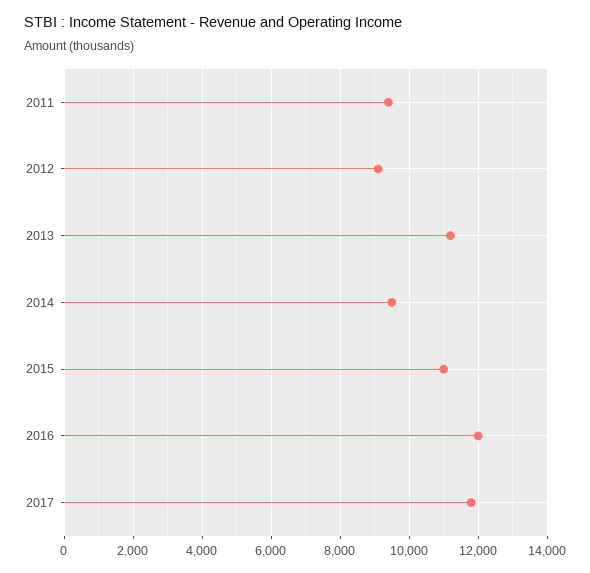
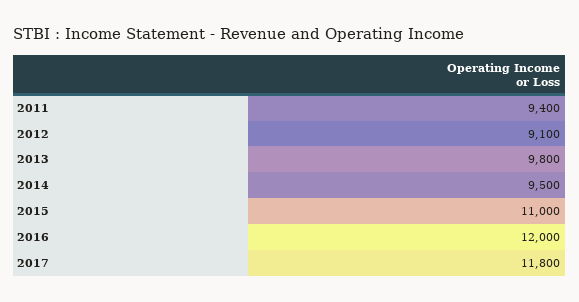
2013: 11200 -> 9800

